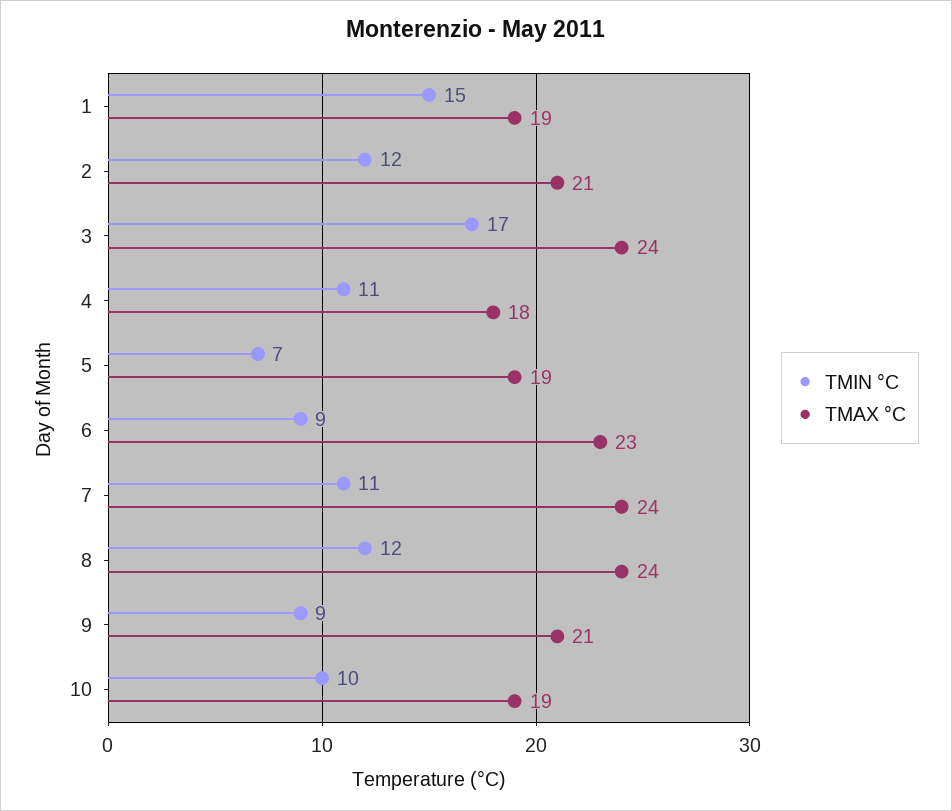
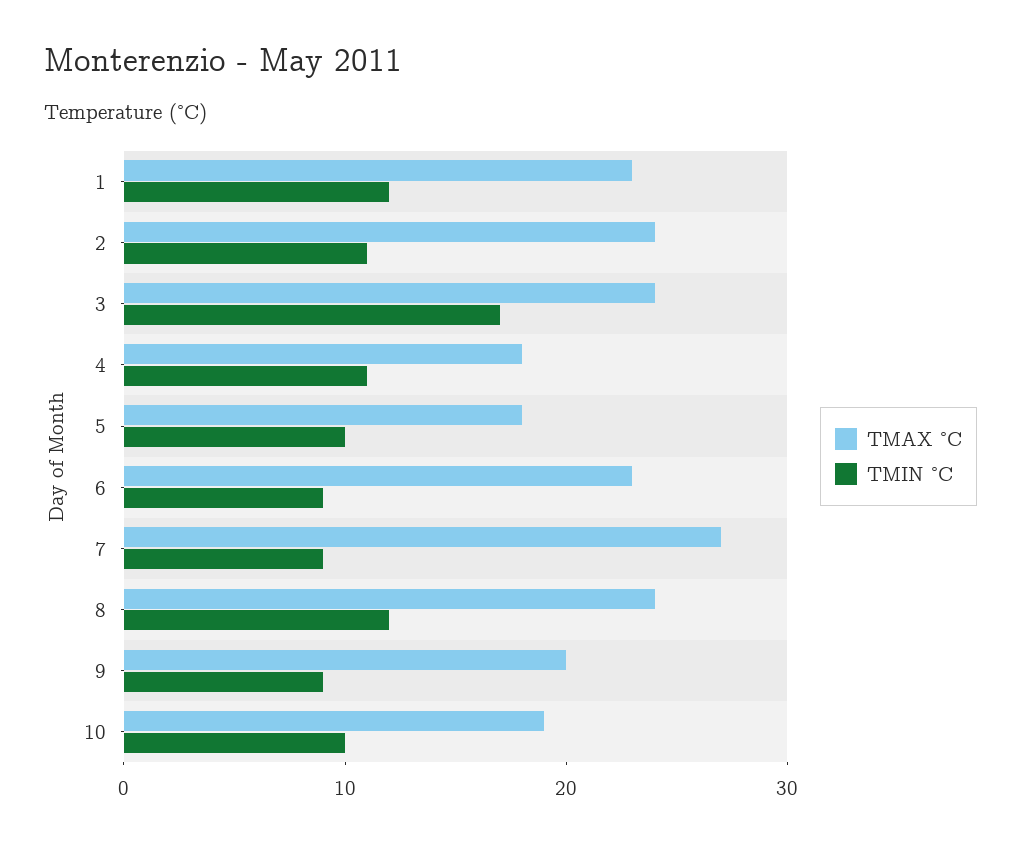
TMIN °C, 1: 15 -> 12
TMAX °C, 1: 19 -> 23
TMIN °C, 2: 12 -> 11
TMAX °C, 2: 21 -> 24
TMIN °C, 5: 7 -> 10
TMAX °C, 5: 19 -> 18
TMIN °C, 7: 11 -> 9
TMAX °C, 7: 24 -> 27
TMAX °C, 9: 21 -> 20

